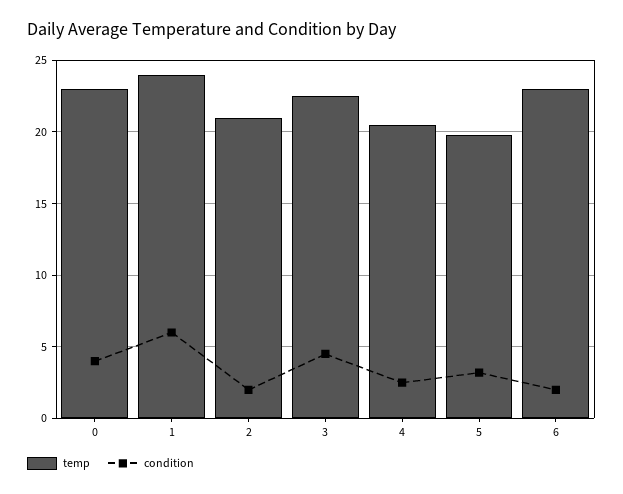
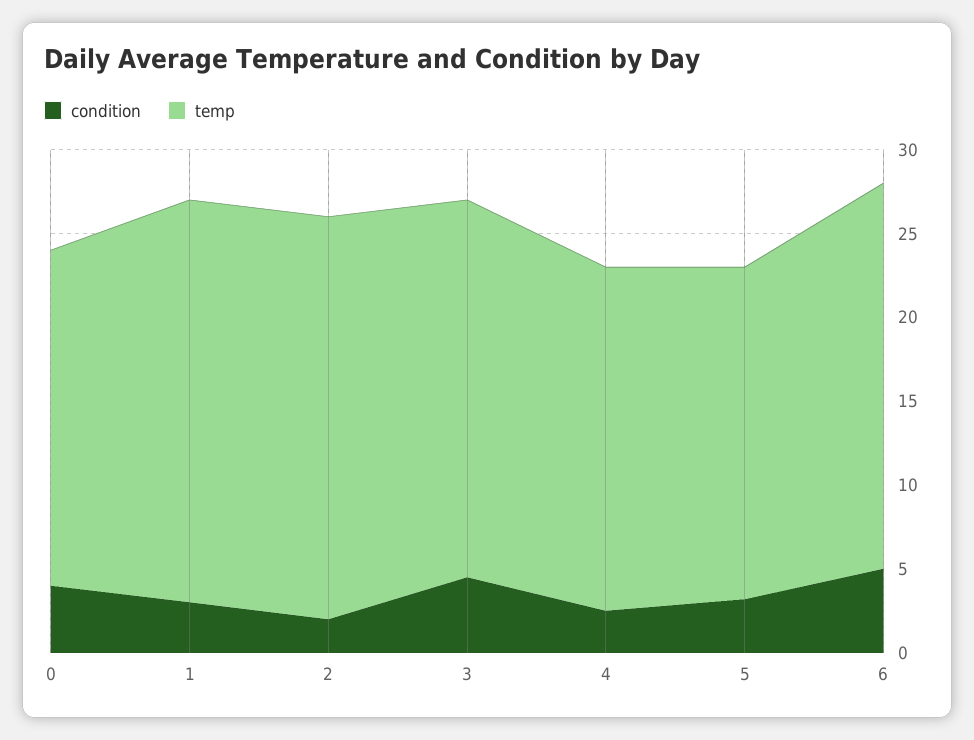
temp, 0: 23 -> 20
condition, 1: 6 -> 3
temp, 2: 21 -> 24
condition, 6: 2 -> 5

